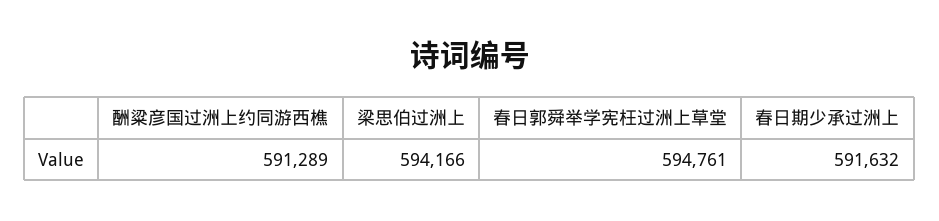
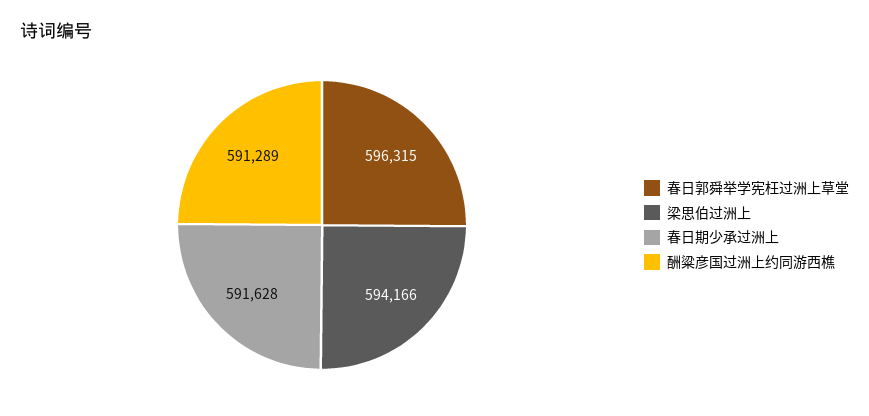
春日郭舜举学宪枉过洲上草堂: 594761 -> 596315
春日期少承过洲上: 591632 -> 591628

